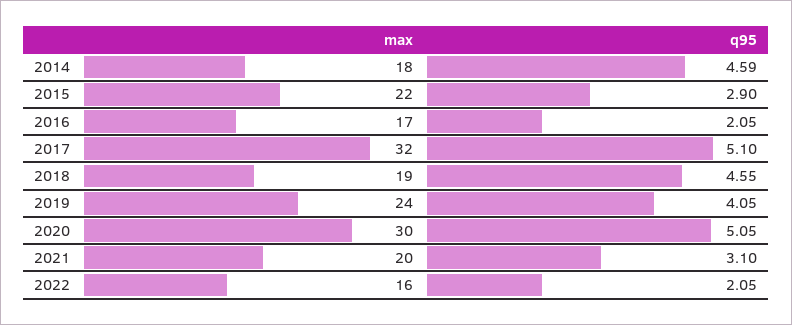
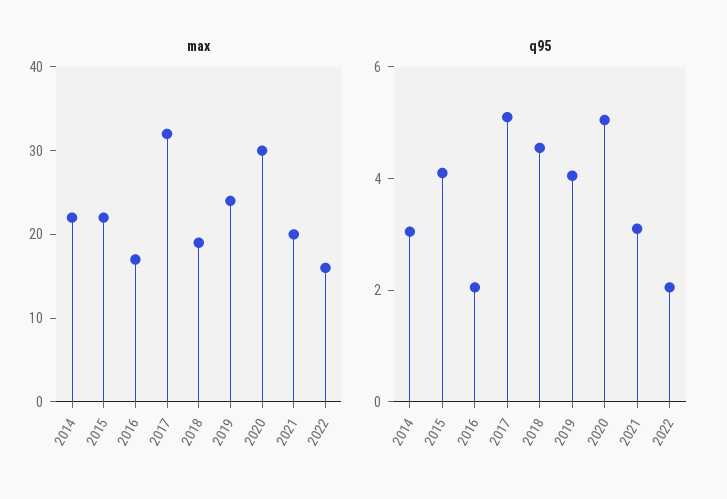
max, 2014: 18 -> 22
q95, 2014: 4.59 -> 3
q95, 2015: 2.9 -> 4

